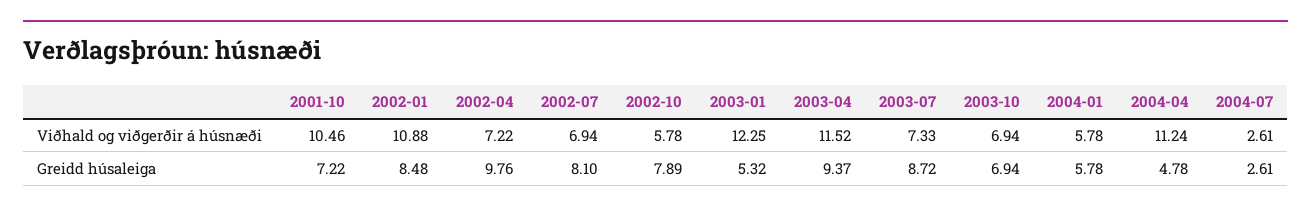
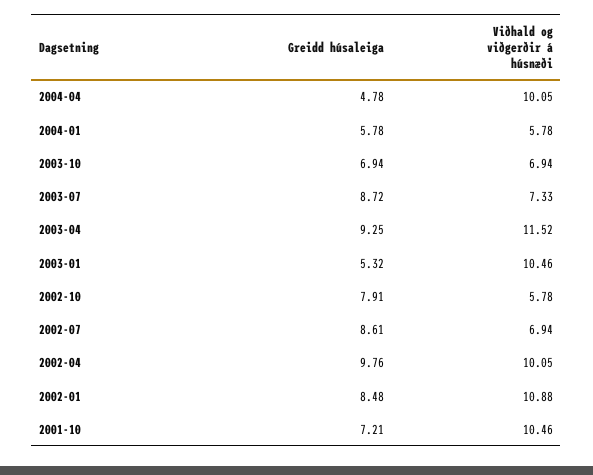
2002-04, Viðhald og viðgerðir á húsnæði: 7.22 -> 10.05
2003-01, Viðhald og viðgerðir á húsnæði: 12.25 -> 10.46
2004-04, Viðhald og viðgerðir á húsnæði: 11.24 -> 10.05
2004-07, Viðhald og viðgerðir á húsnæði: 2.61 -> none
2001-10, Greidd húsaleiga: 7.22 -> 7.21
2002-07, Greidd húsaleiga: 8.1 -> 8.61
2002-10, Greidd húsaleiga: 7.89 -> 7.91
2003-04, Greidd húsaleiga: 9.37 -> 9.25
2004-07, Greidd húsaleiga: 2.61 -> none

